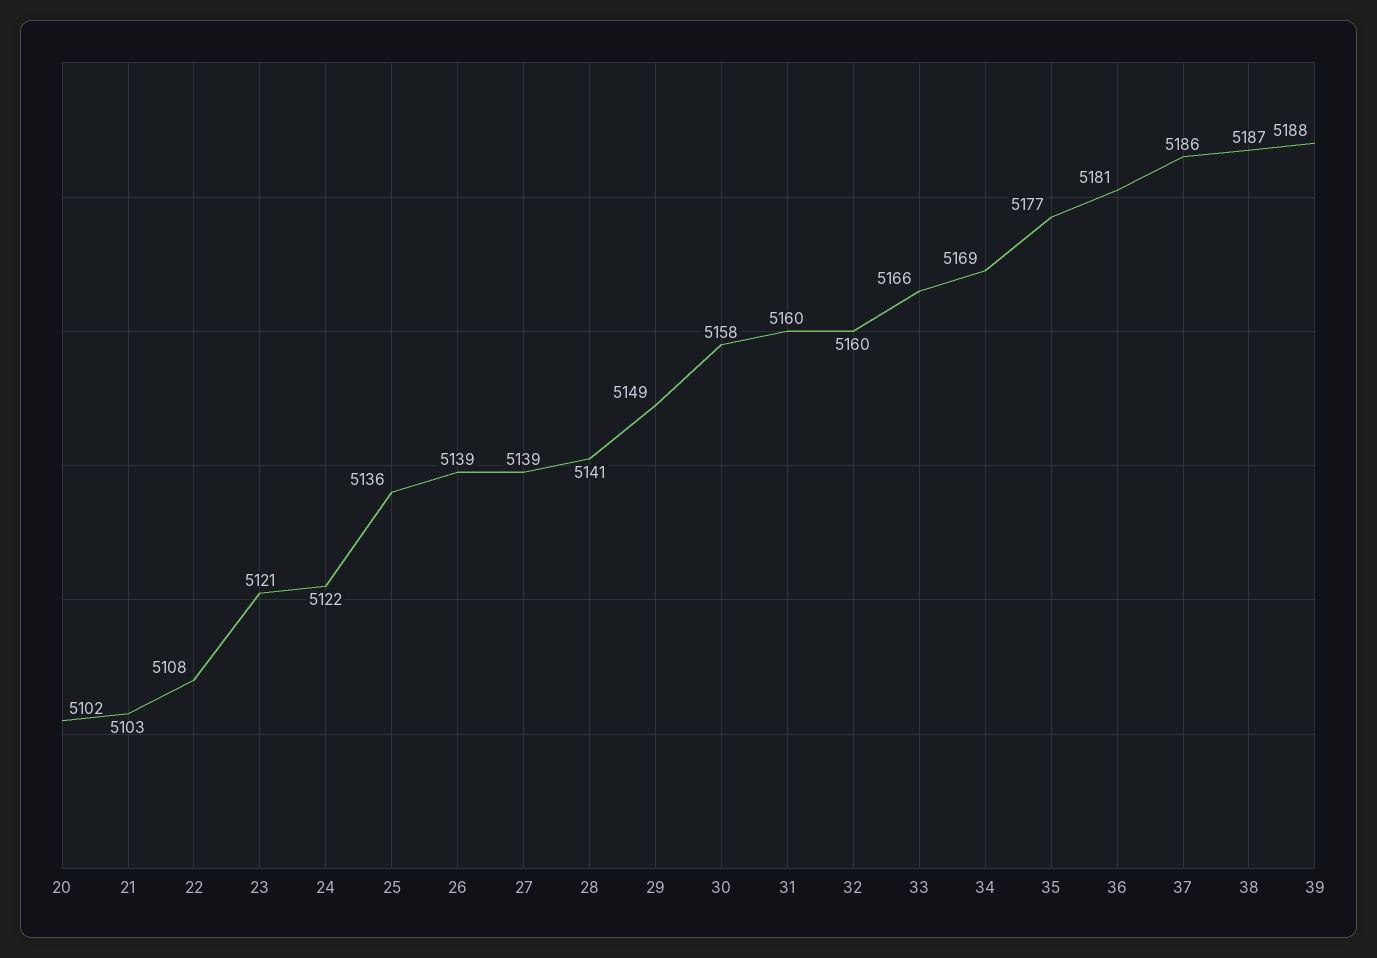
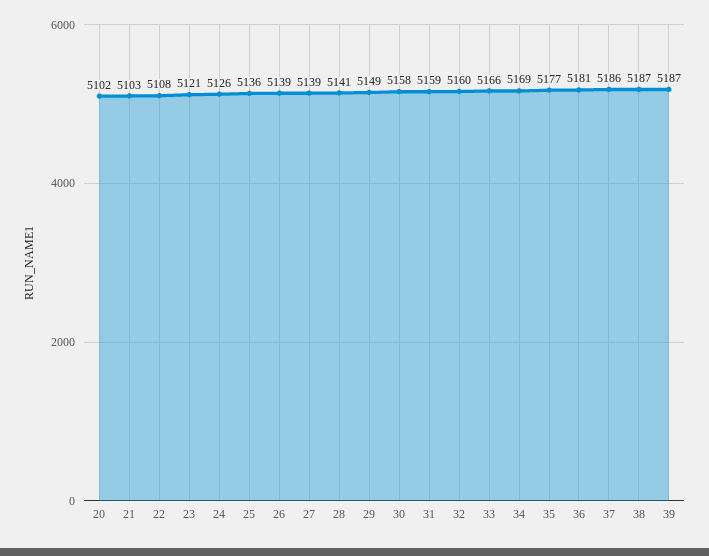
24: 5122 -> 5126
31: 5160 -> 5159
39: 5188 -> 5187

